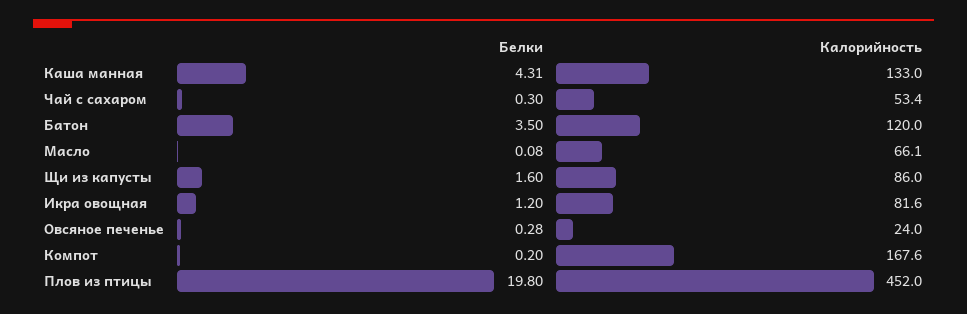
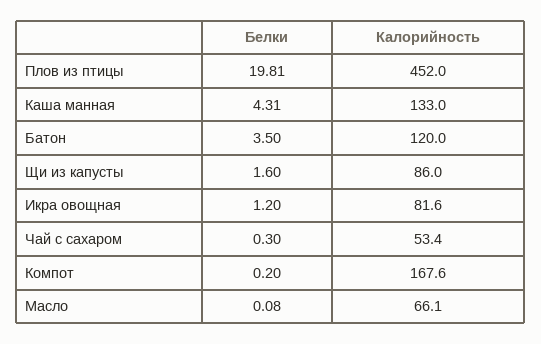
Белки, Овсяное печенье: 0.28 -> none
Калорийность, Овсяное печенье: 24 -> none
Белки, Плов из птицы: 19.8 -> 19.81

